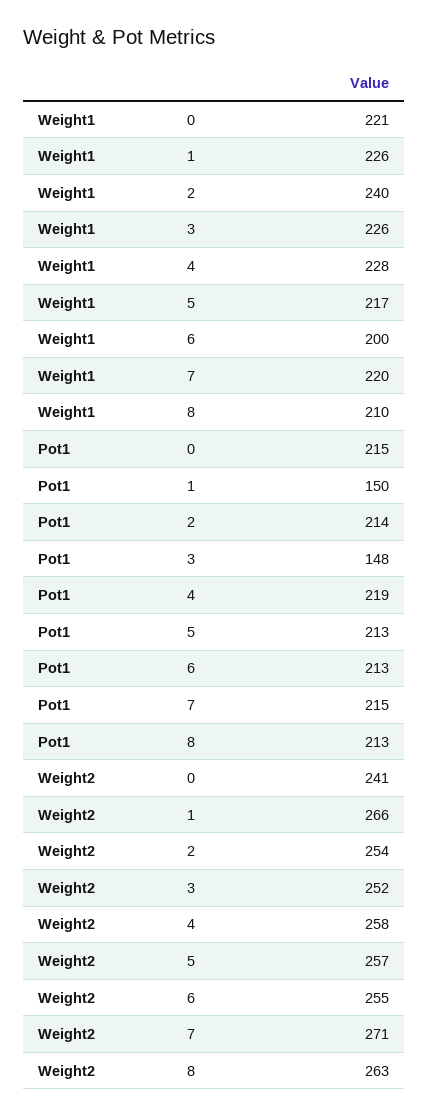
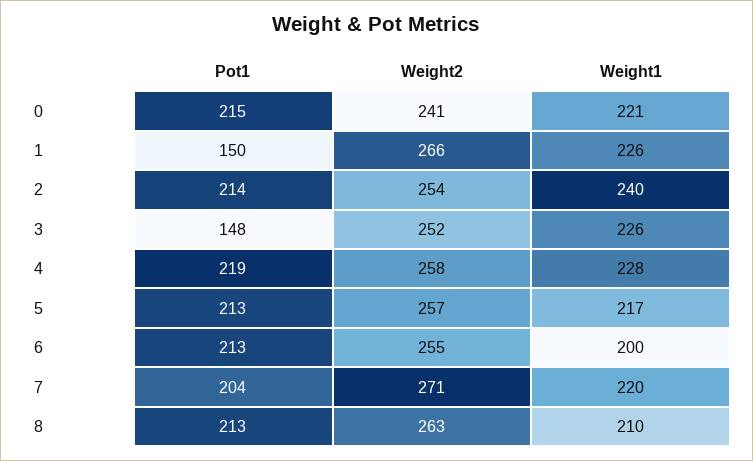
Pot1, 7: 215 -> 204

